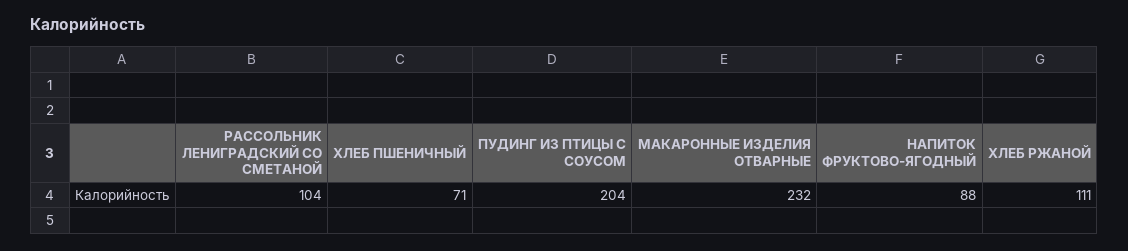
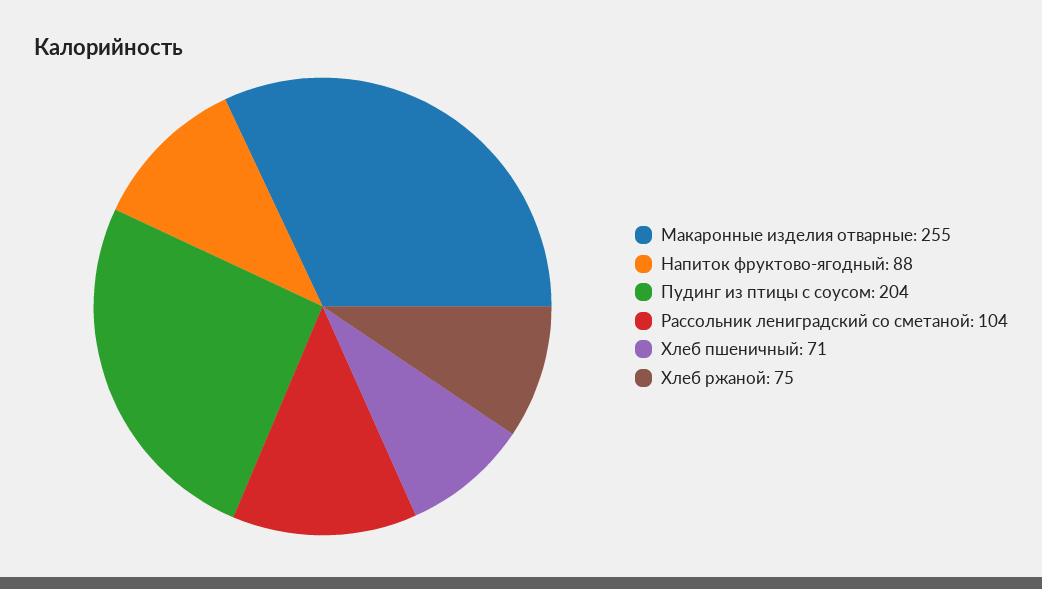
МАКАРОННЫЕ ИЗДЕЛИЯ ОТВАРНЫЕ: 232 -> 255
ХЛЕБ РЖАНОЙ: 111 -> 75

